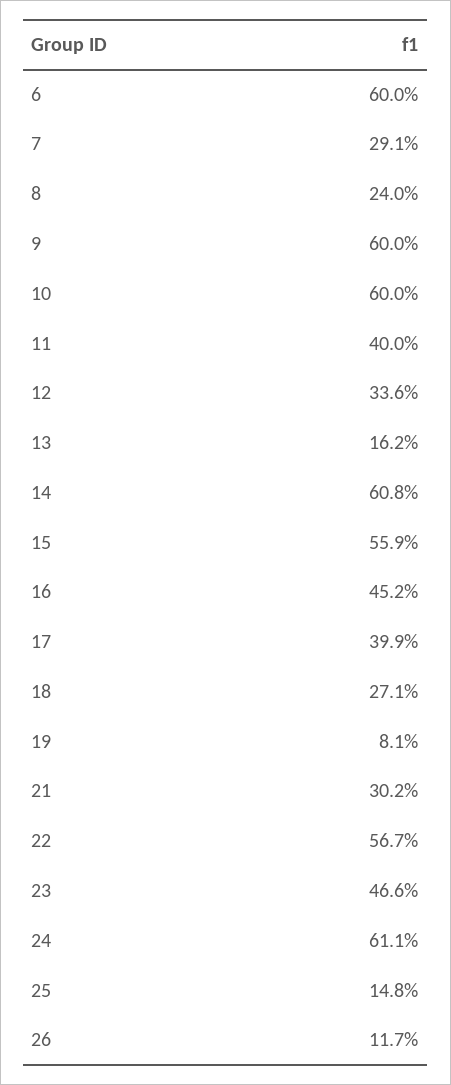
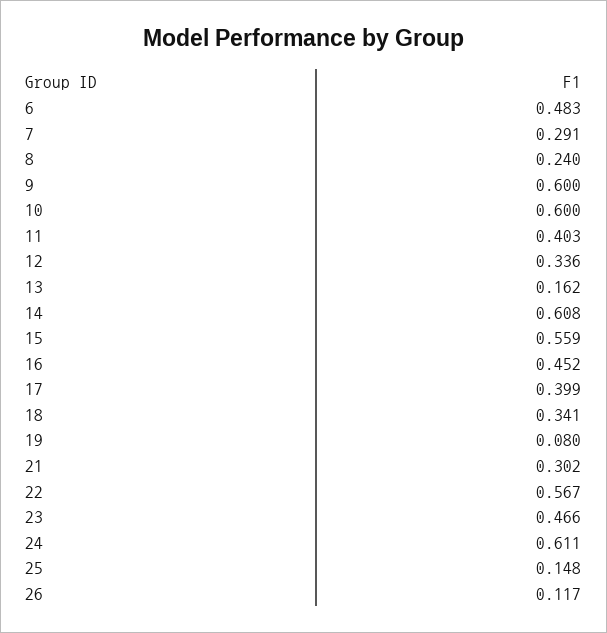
6: 0.6 -> 0.483
11: 0.4 -> 0.403
18: 0.271 -> 0.341
19: 0.081 -> 0.08

